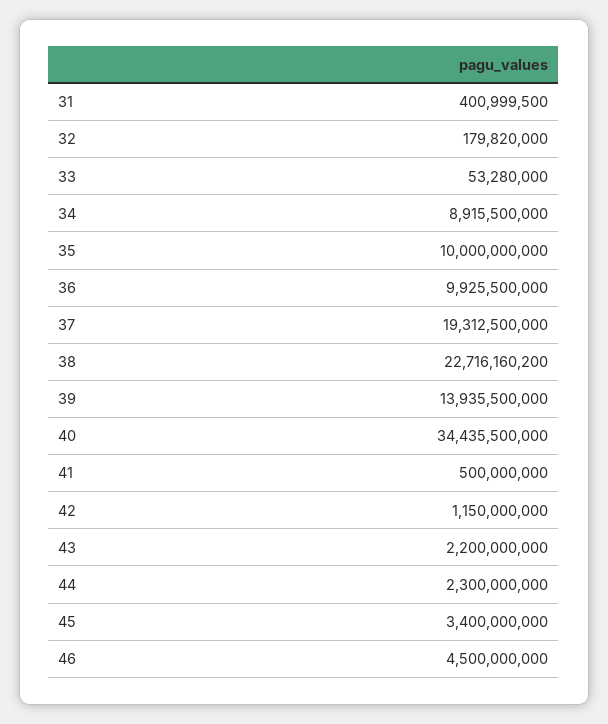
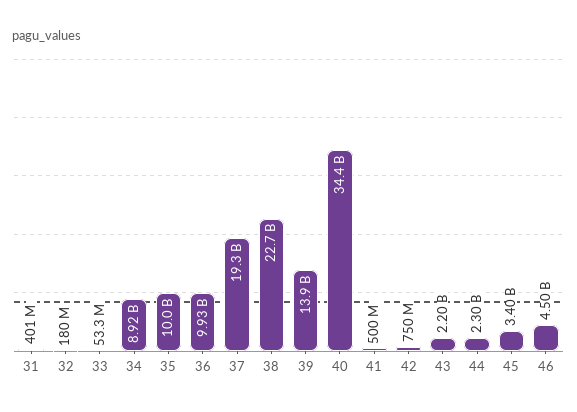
42: 1150000000 -> 750000000

